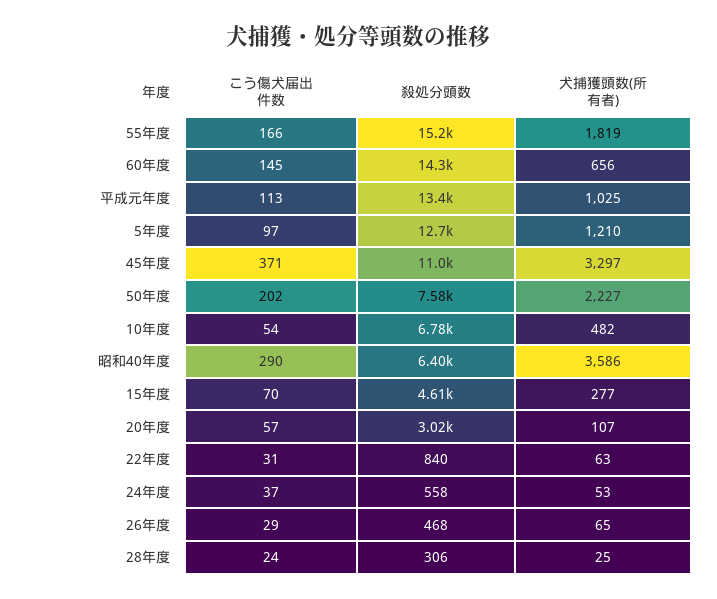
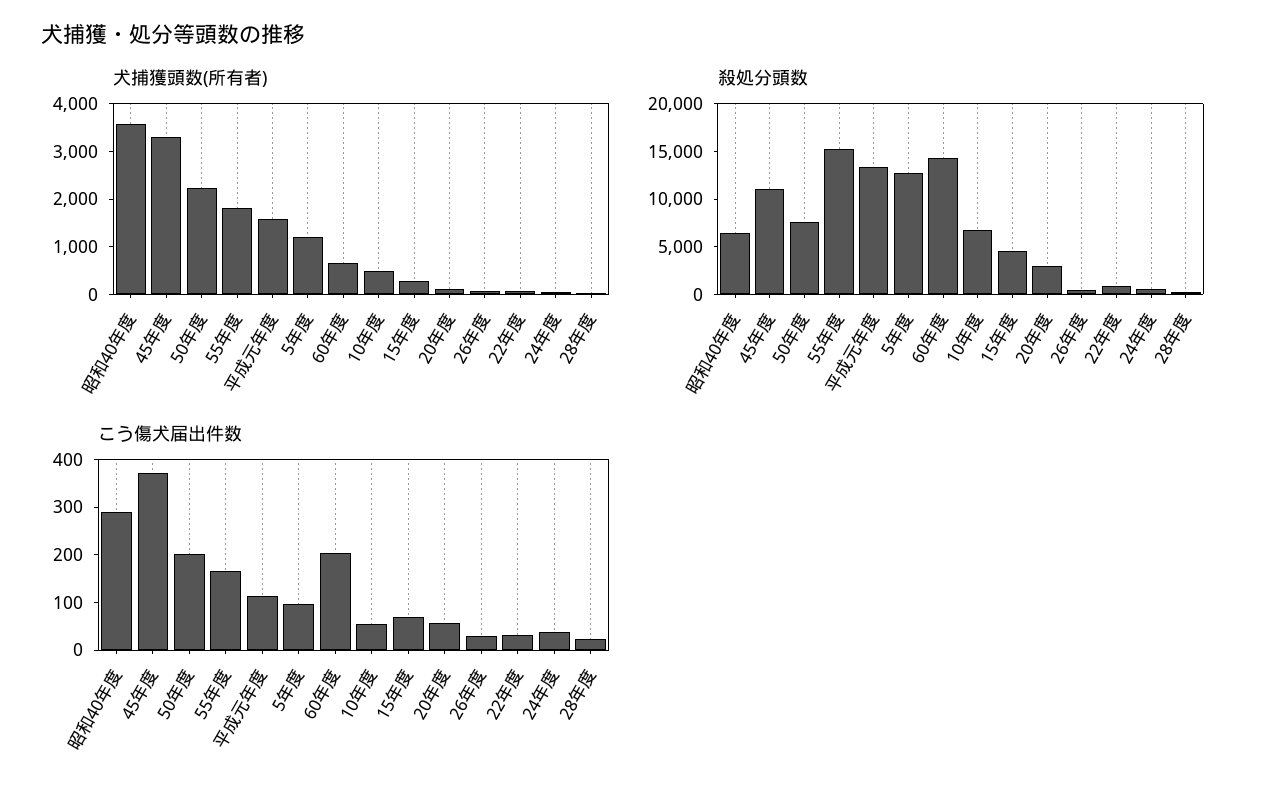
こう傷犬届出件数, 60年度: 145 -> 200
犬捕獲頭数(所有者), 平成元年度: 1025 -> 1600

